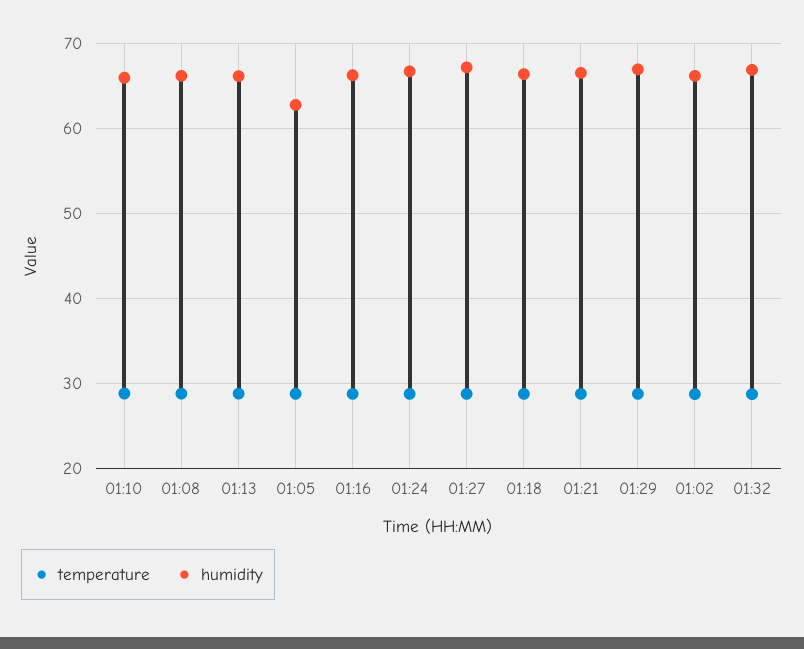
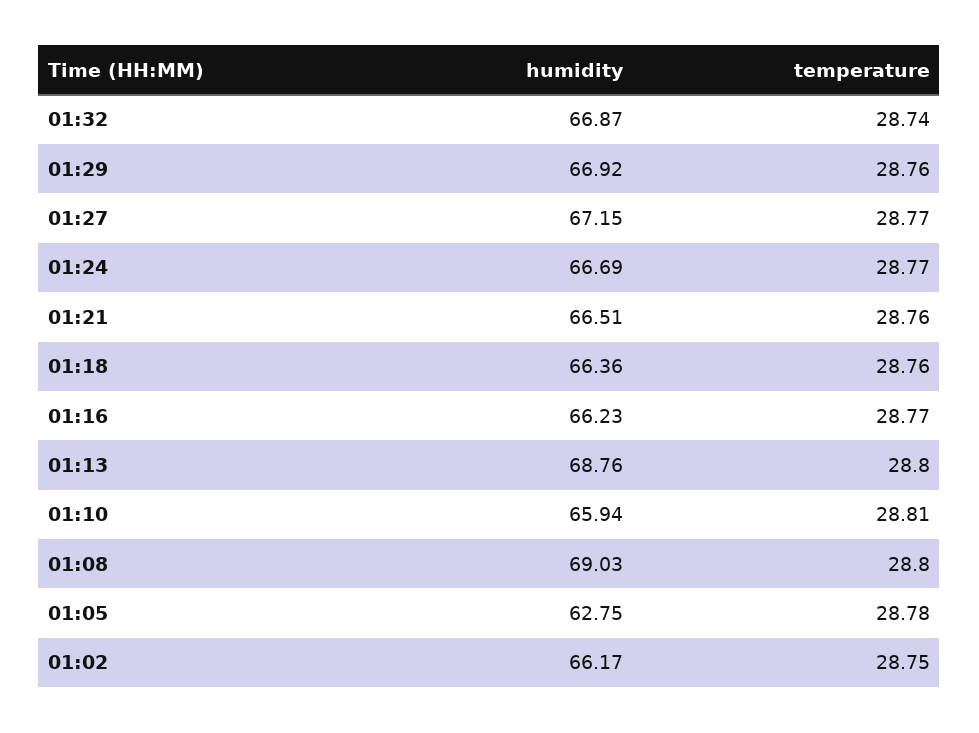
humidity, 01:08: 66 -> 69.03
humidity, 01:13: 66 -> 68.76

